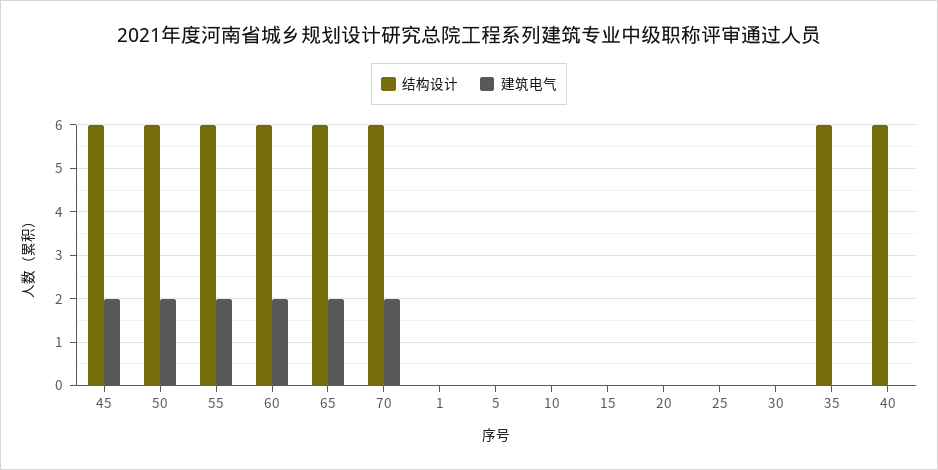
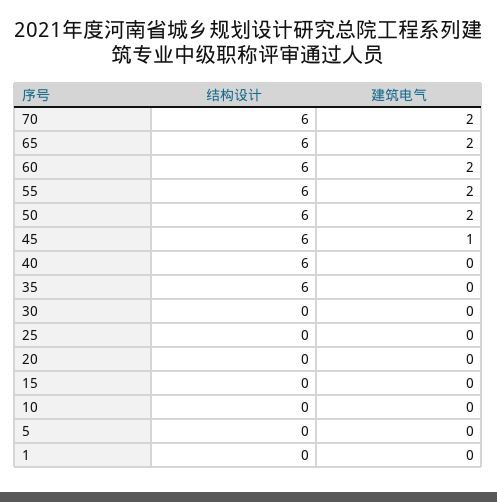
建筑电气, 45: 2 -> 1

